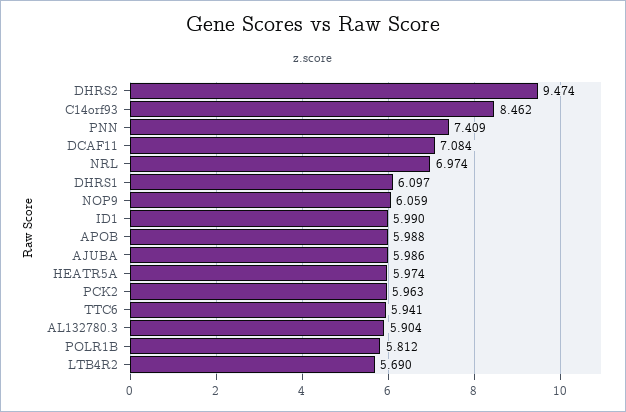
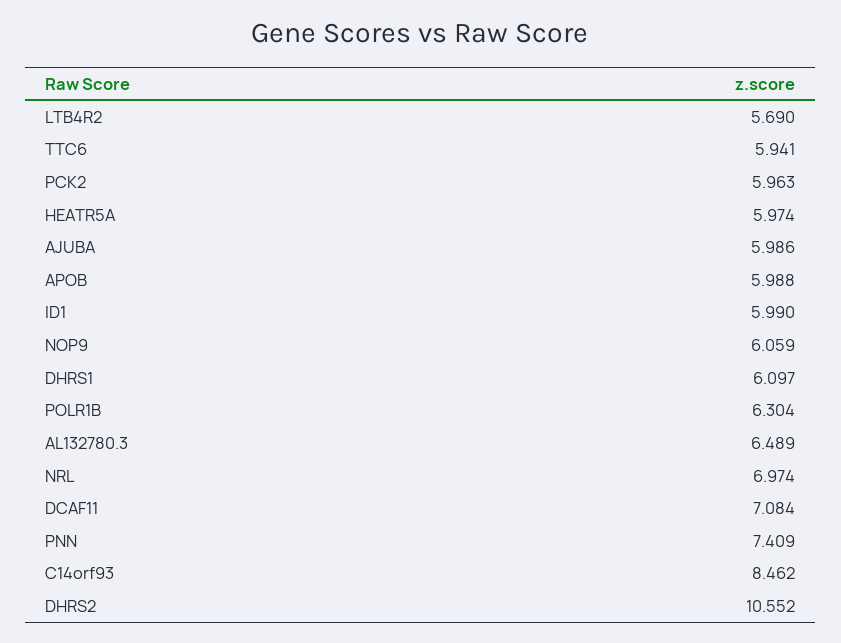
DHRS2: 9.474 -> 10.552
AL132780.3: 5.904 -> 6.489
POLR1B: 5.812 -> 6.304

